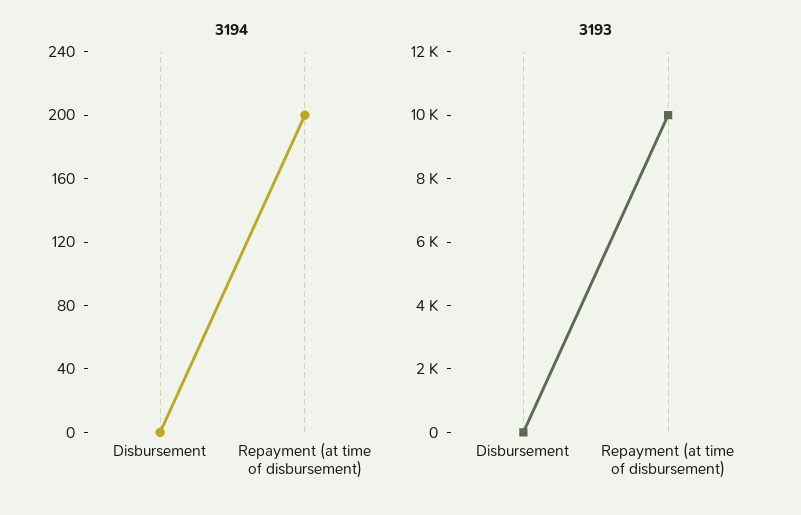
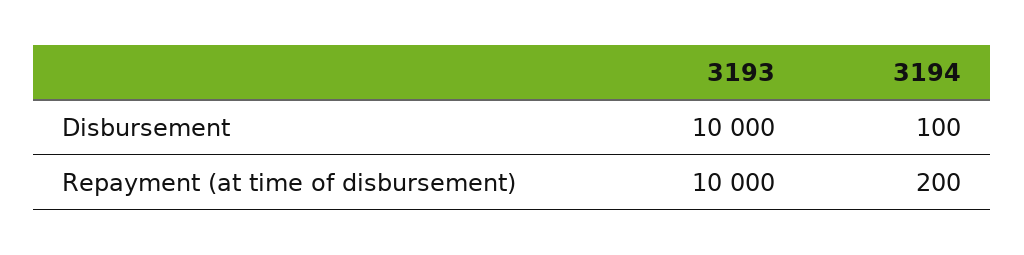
3194, Disbursement: 0 -> 100
3193, Disbursement: 0 -> 10000

